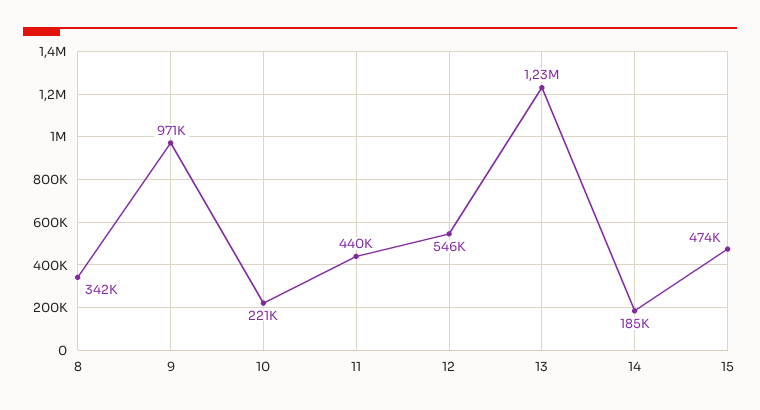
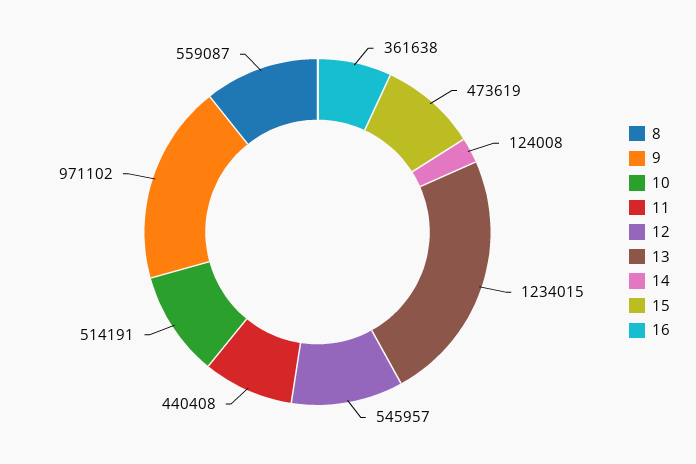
8: 342000 -> 559087
10: 221000 -> 514191
14: 185000 -> 124008
16: none -> 361638

